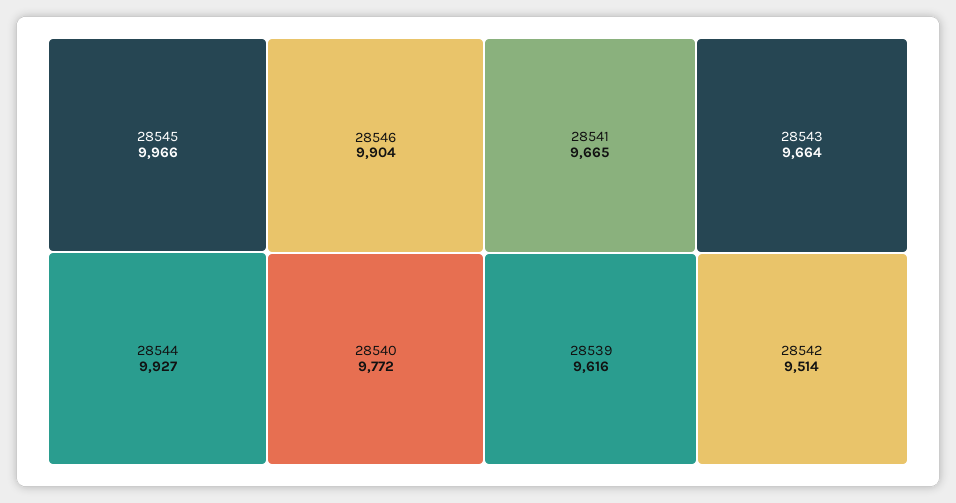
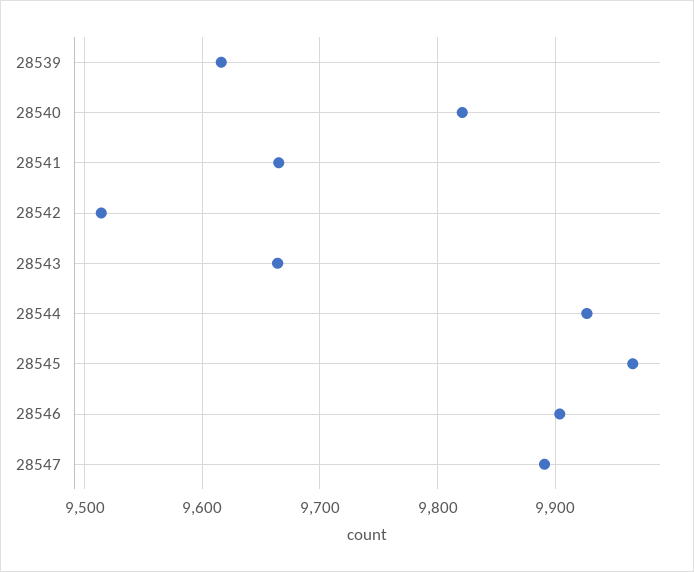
28540: 9772 -> 9820
28547: none -> 9890

